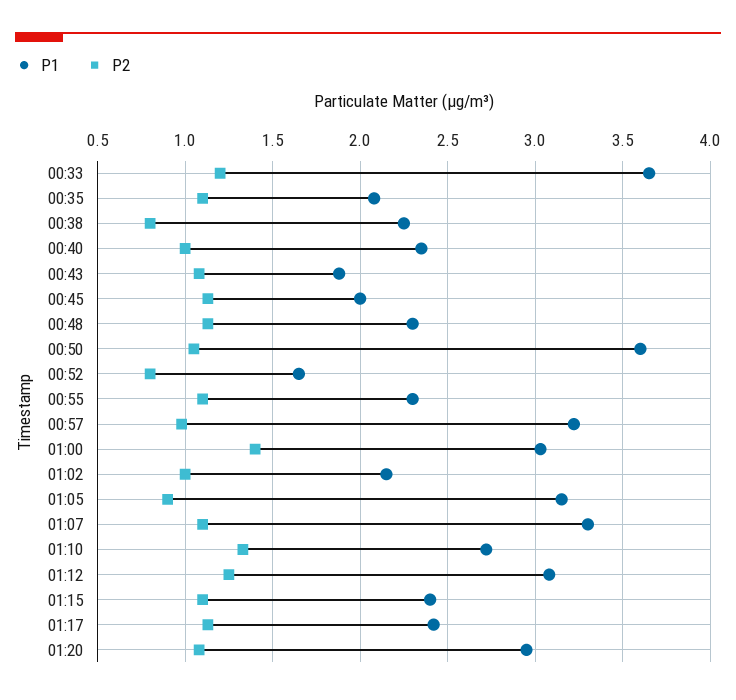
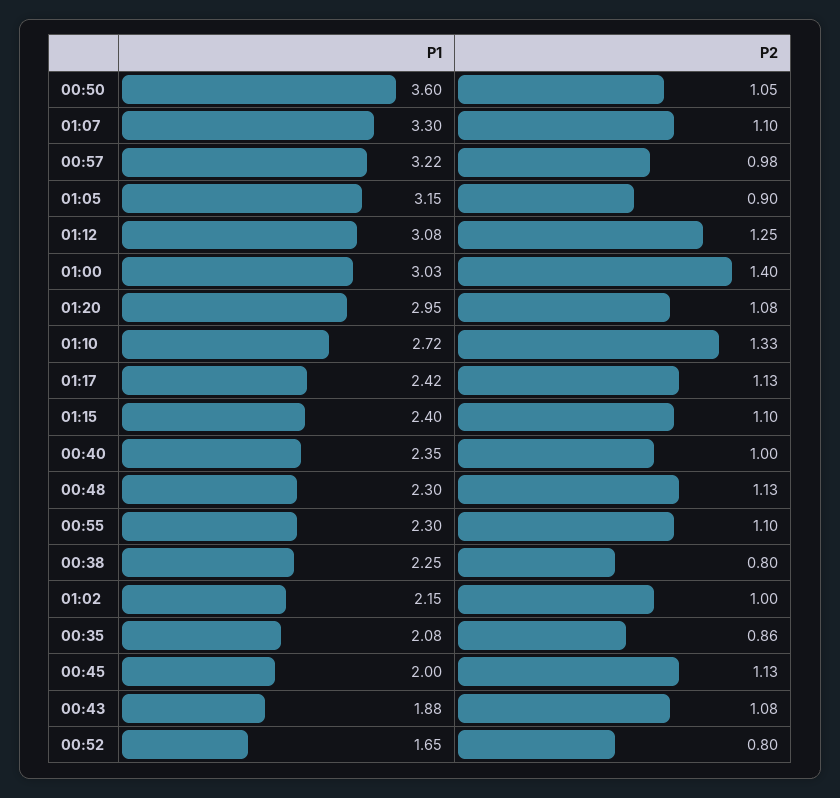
P1, 00:33: 3.65 -> none
P2, 00:33: 1.2 -> none
P2, 00:35: 1.1 -> 0.86

